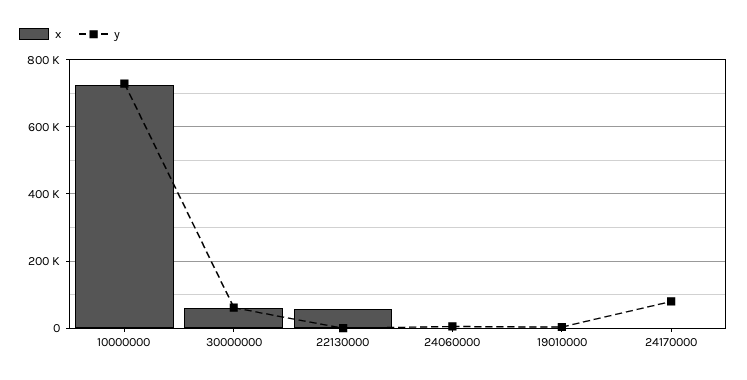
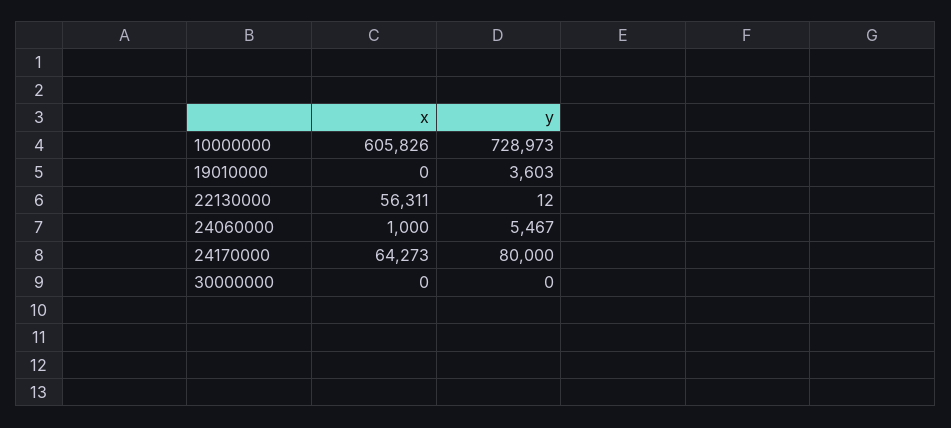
x, 10000000: 720000 -> 605826
x, 30000000: 60000 -> 0
y, 30000000: 60000 -> 0
x, 24170000: 0 -> 64273

